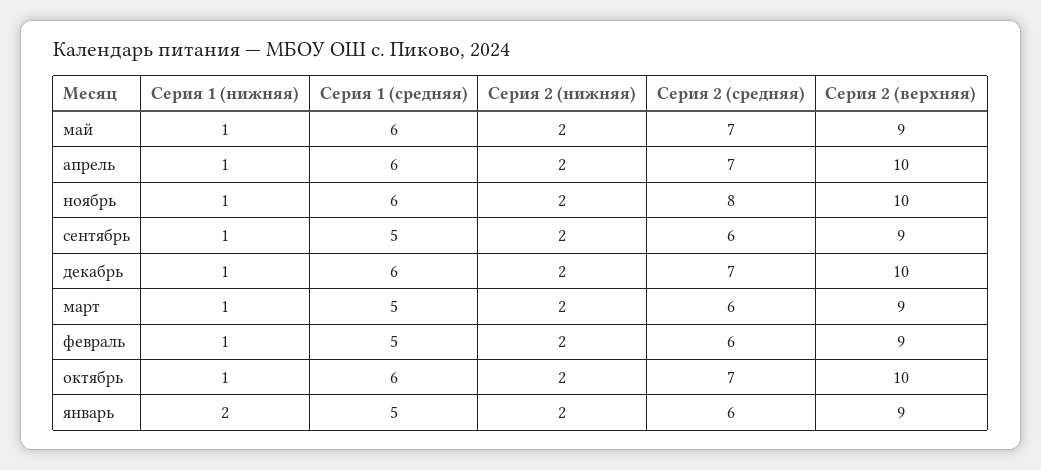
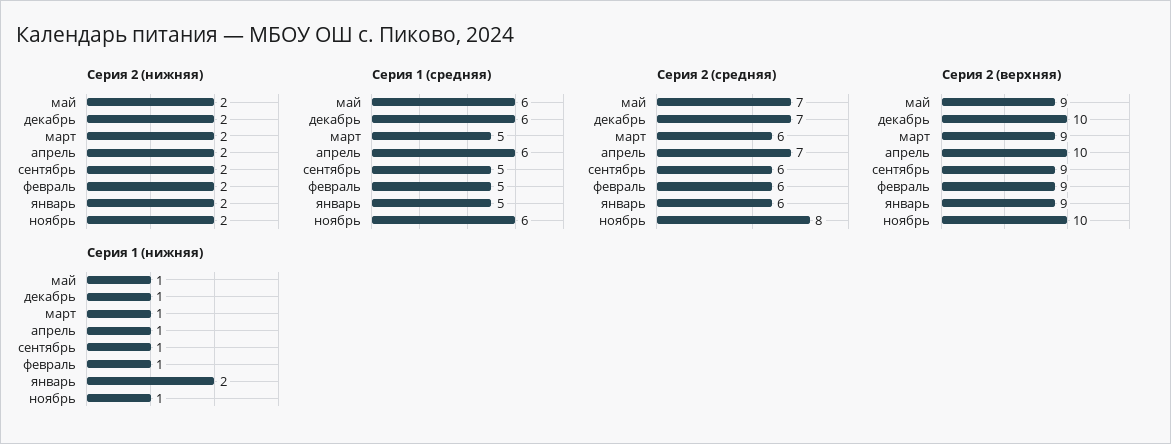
Серия 1 (нижняя), октябрь: 1 -> none
Серия 1 (средняя), октябрь: 6 -> none
Серия 2 (нижняя), октябрь: 2 -> none
Серия 2 (средняя), октябрь: 7 -> none
Серия 2 (верхняя), октябрь: 10 -> none

